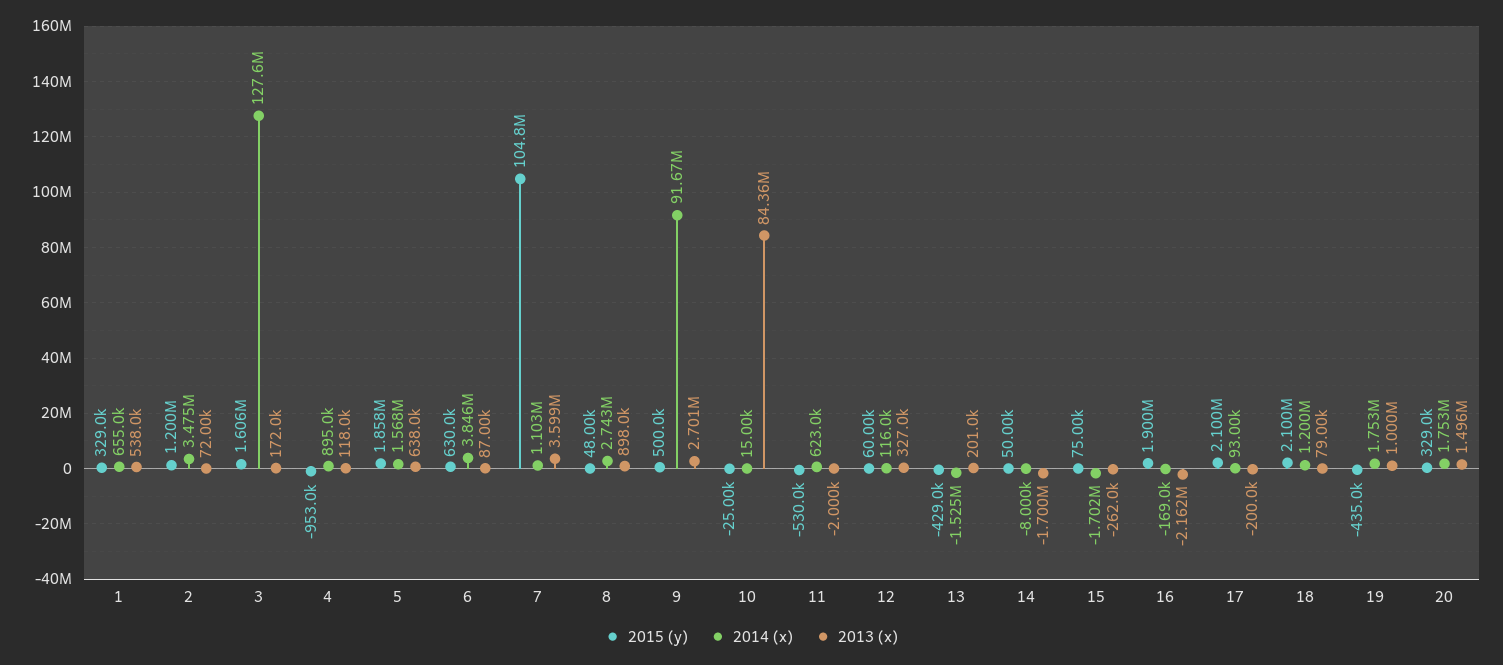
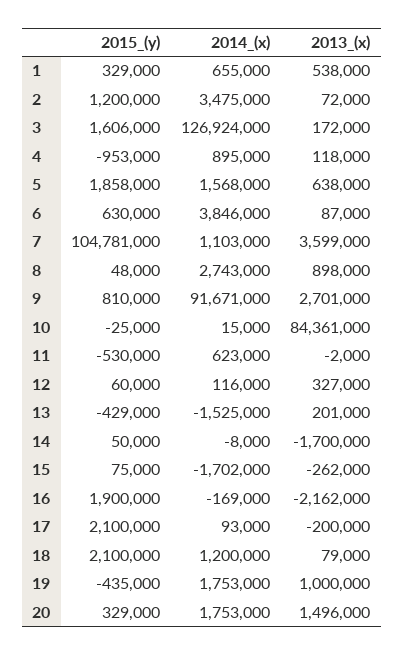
2014 (x), 3: 127600000 -> 126924000
2015 (y), 9: 500000 -> 810000

